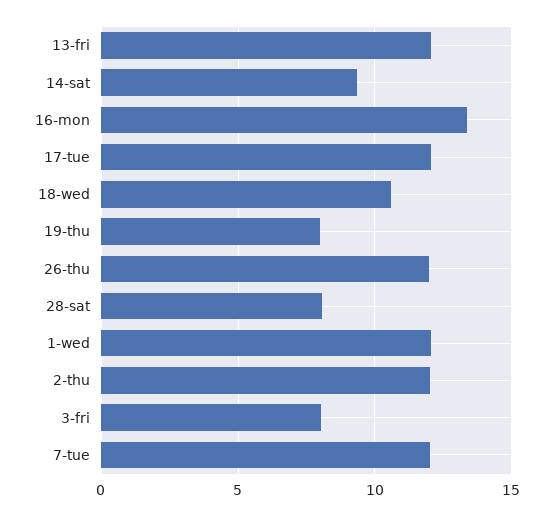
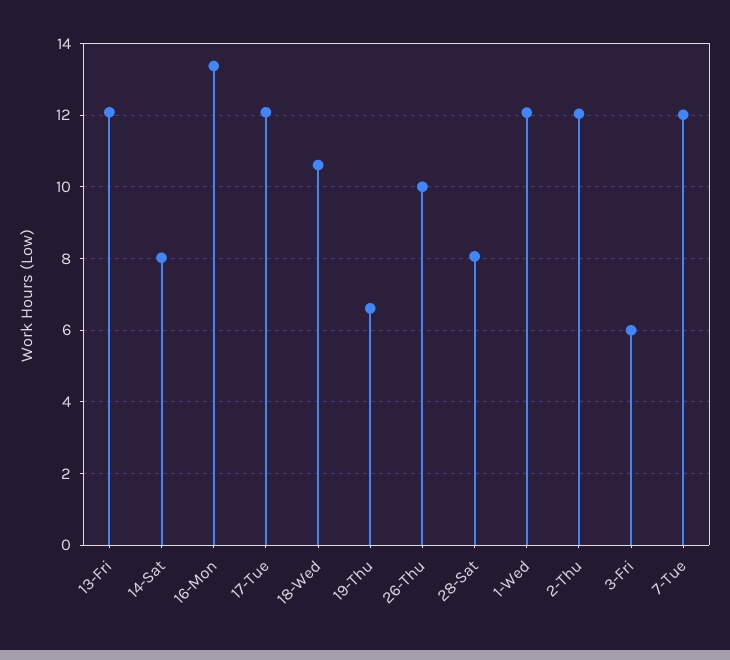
14-sat: 9.5 -> 8
19-thu: 8 -> 6.6
26-thu: 12 -> 10
3-fri: 8 -> 6

